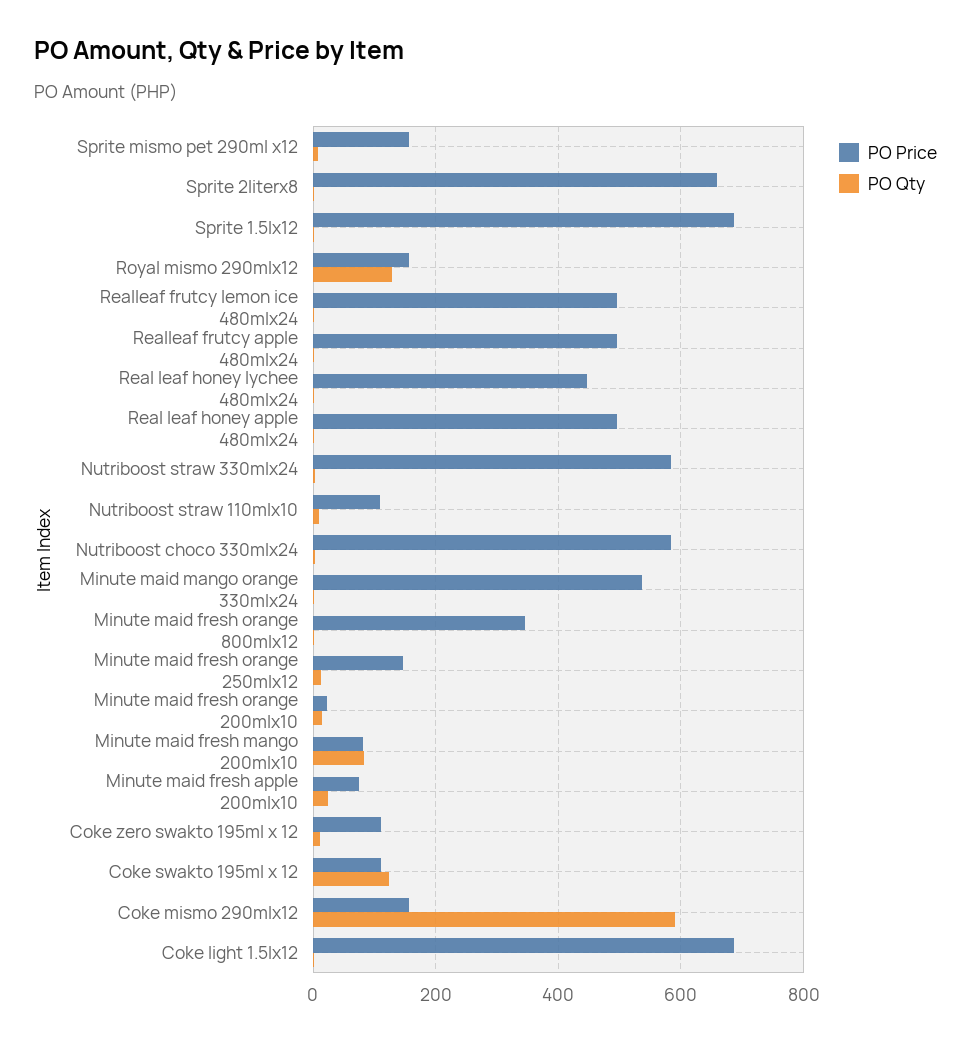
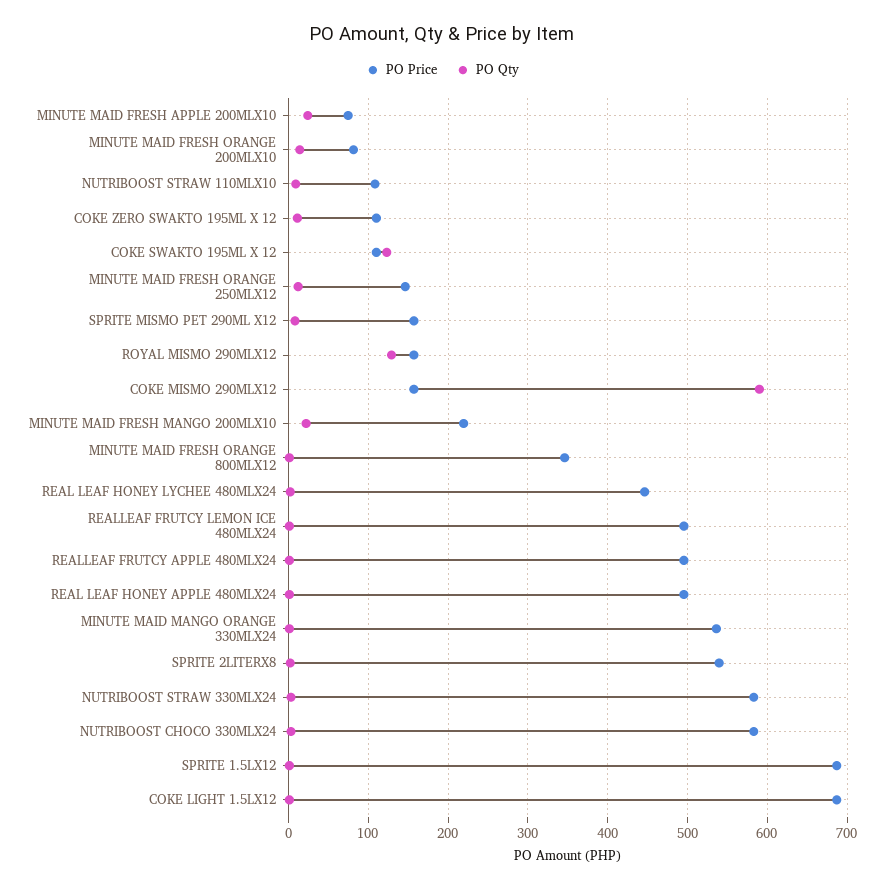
PO Price, Sprite 2literx8: 660 -> 540
PO Price, Minute maid fresh orange 200mlx10: 20 -> 80
PO Price, Minute maid fresh mango 200mlx10: 80 -> 220
PO Qty, Minute maid fresh mango 200mlx10: 80 -> 20

